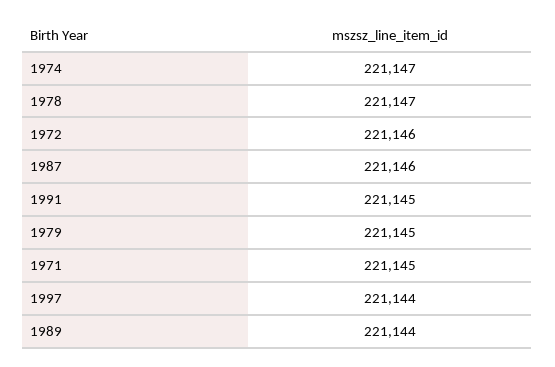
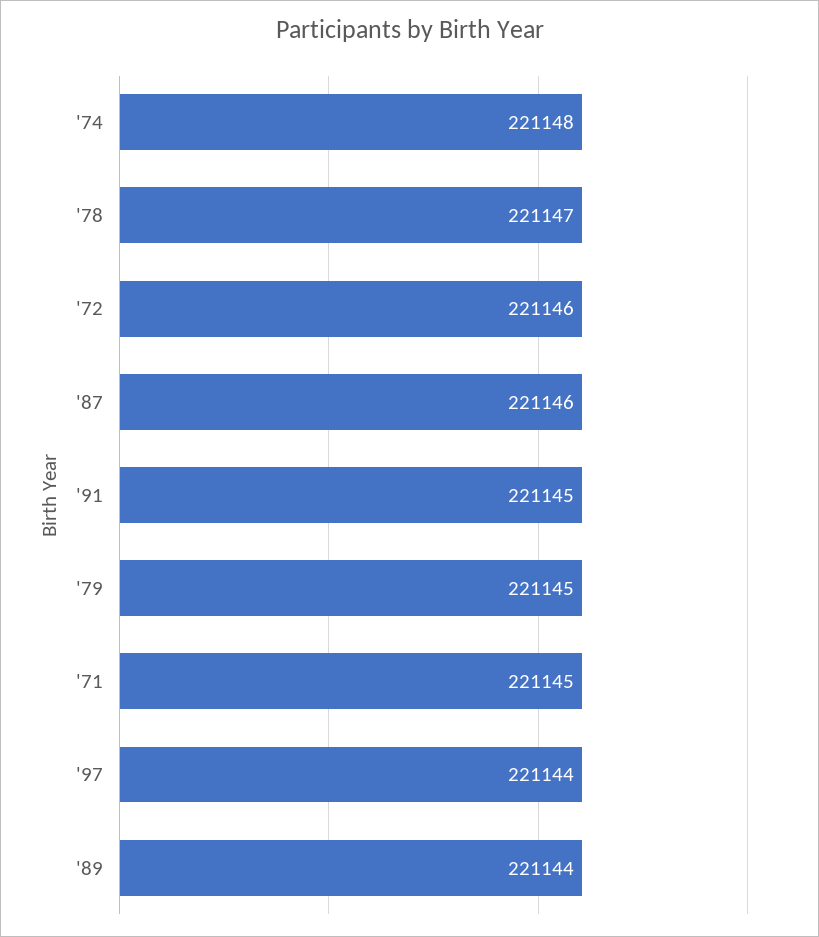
1974: 221147 -> 221148

